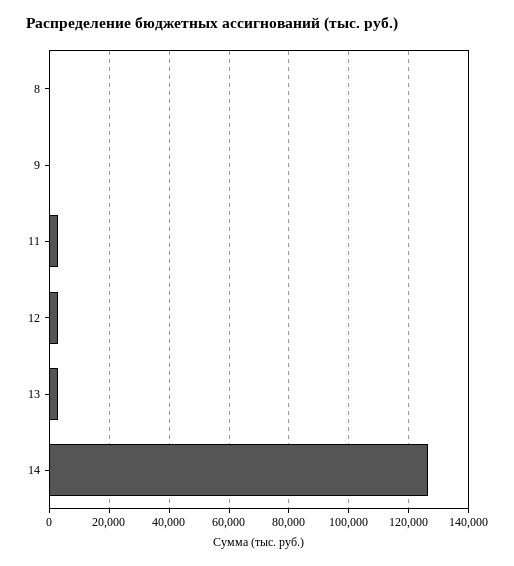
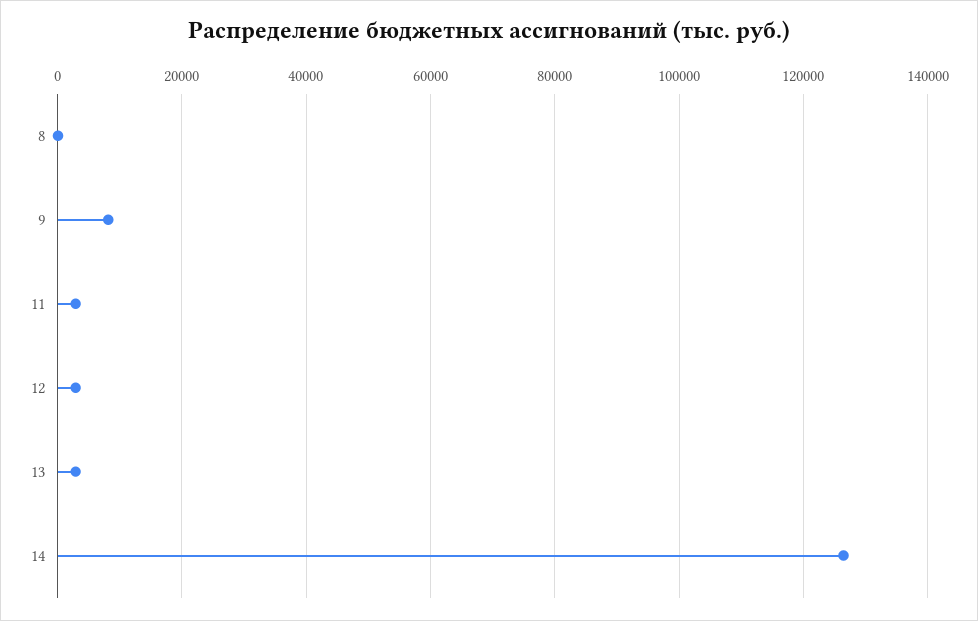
9: 0 -> 8000

